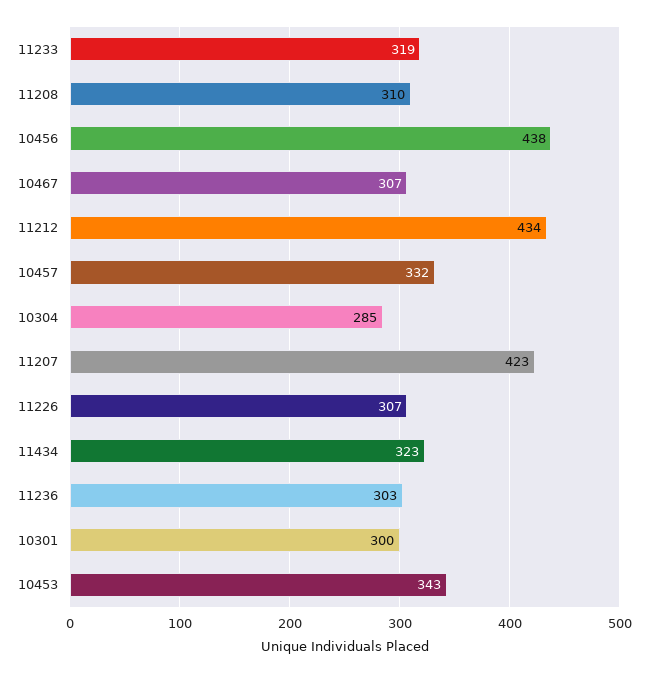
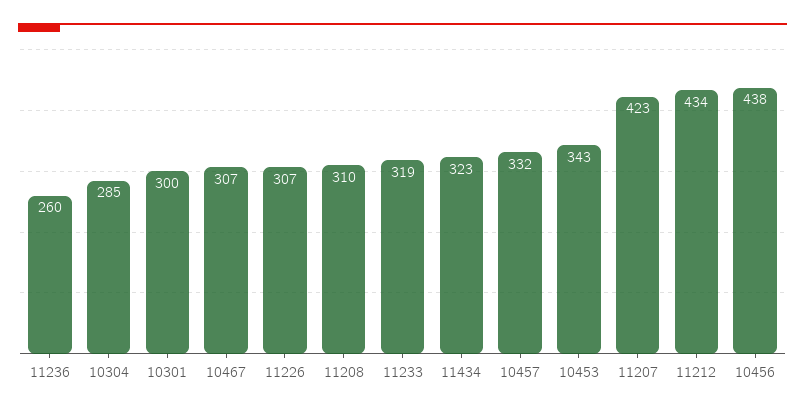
11236: 303 -> 260

